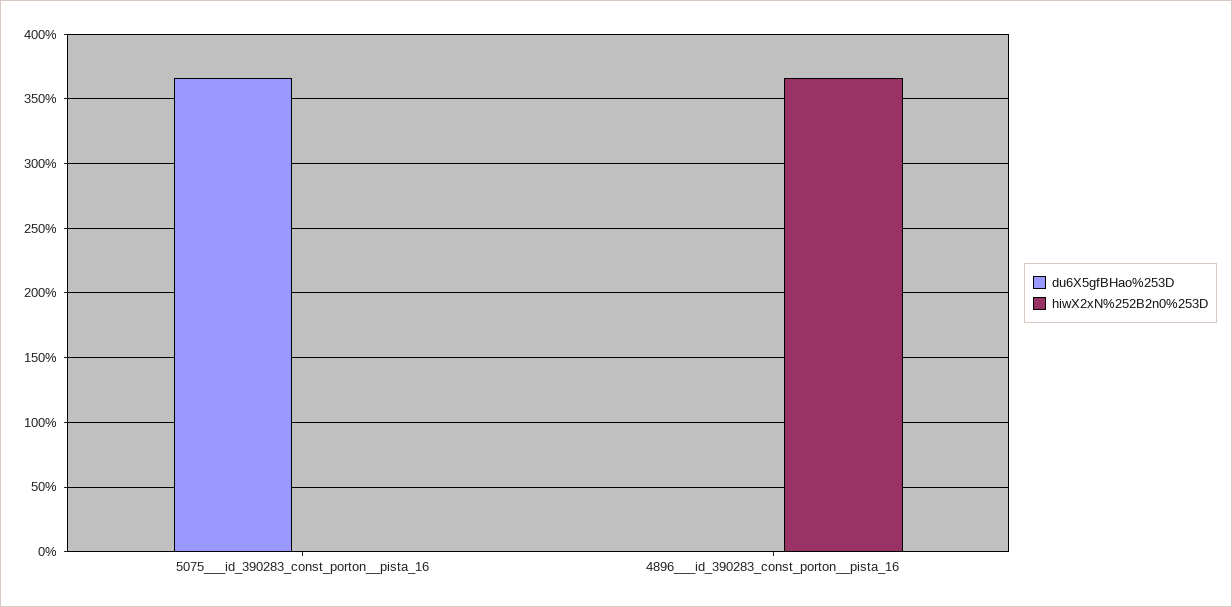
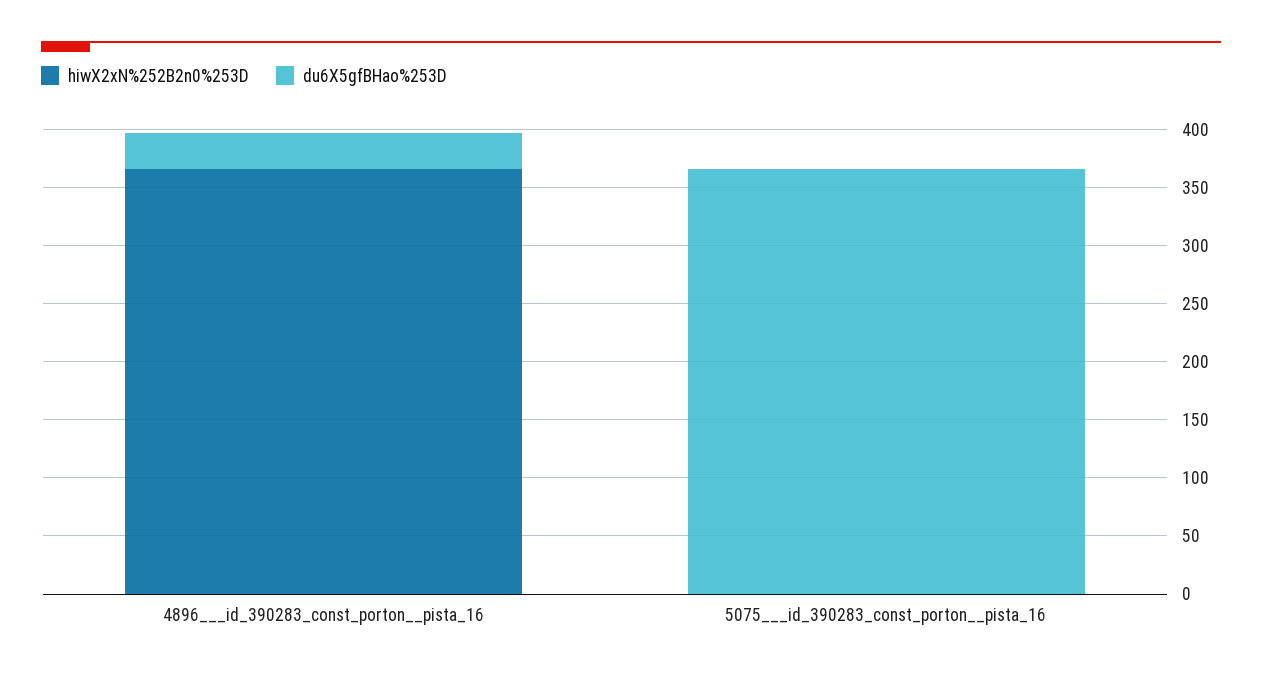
du6X5gfBHao%253D, 4896___id_390283_const_porton__pista_16: 0 -> 30

